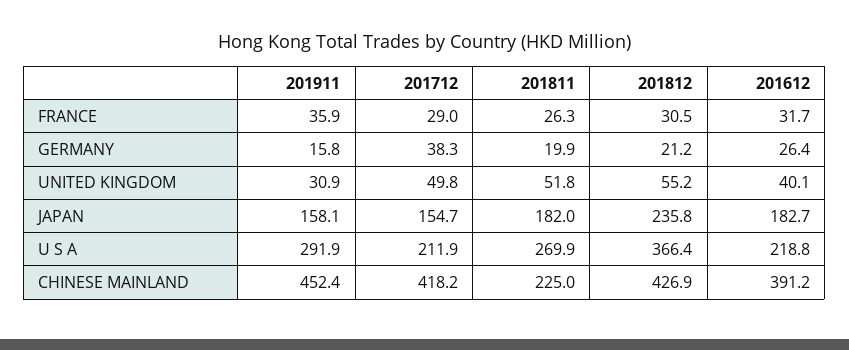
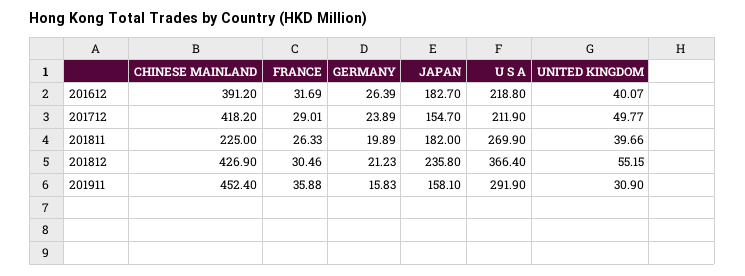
201712, GERMANY: 38.3 -> 23.89
201811, UNITED KINGDOM: 51.8 -> 39.66

